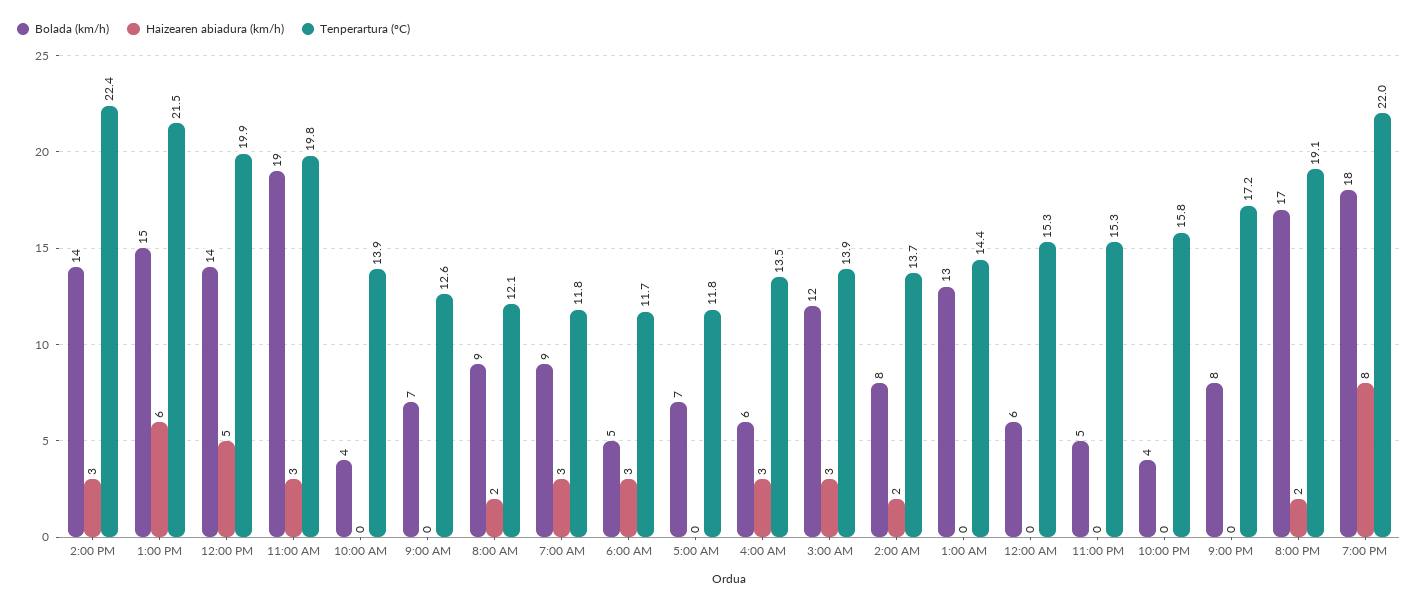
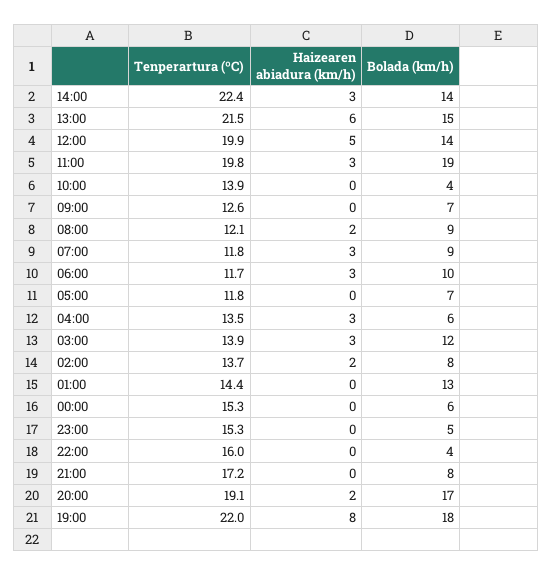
Bolada (km/h), 6:00 AM: 5 -> 10
Tenperartura (ºC), 10:00 PM: 15.8 -> 16

